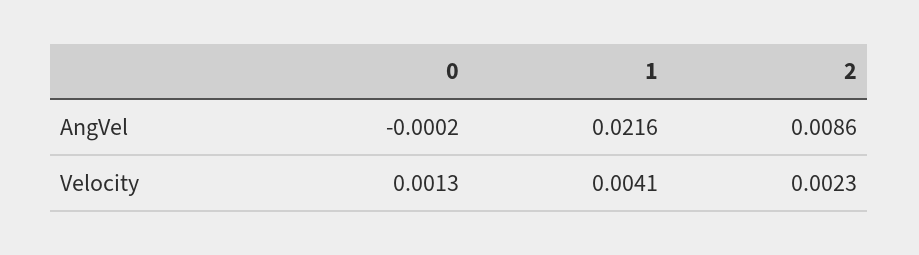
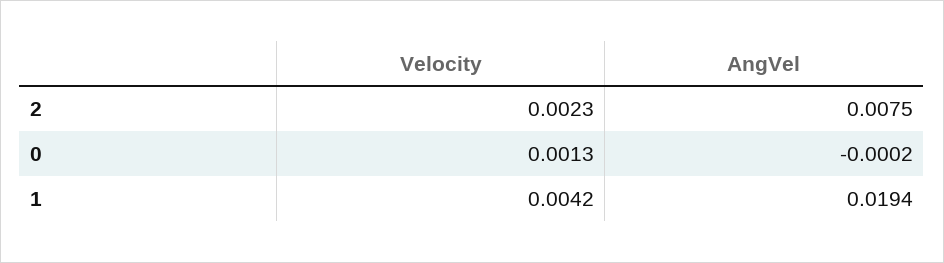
1, AngVel: 0.0216 -> 0.0194
2, AngVel: 0.0086 -> 0.0075
1, Velocity: 0.0041 -> 0.0042

